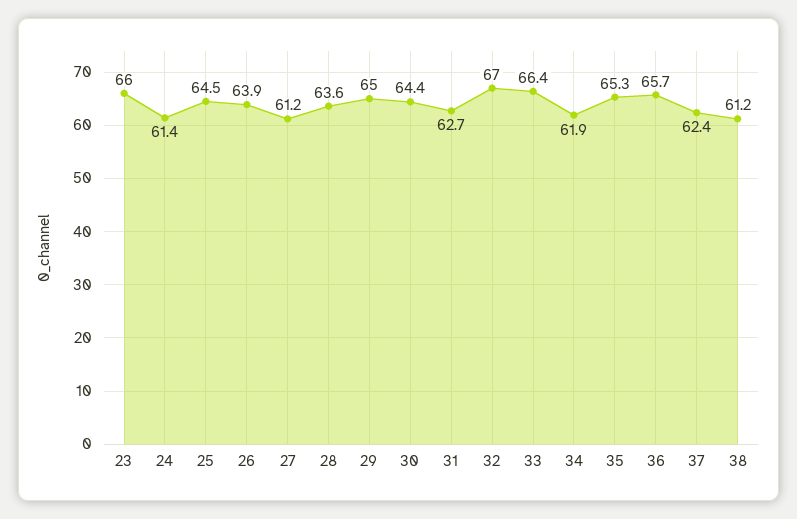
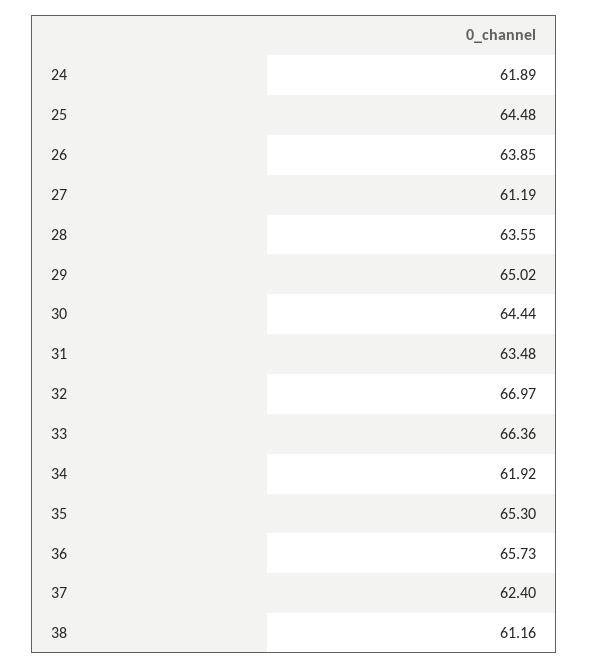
23: 66 -> none
24: 61.4 -> 61.89
31: 62.7 -> 63.48

